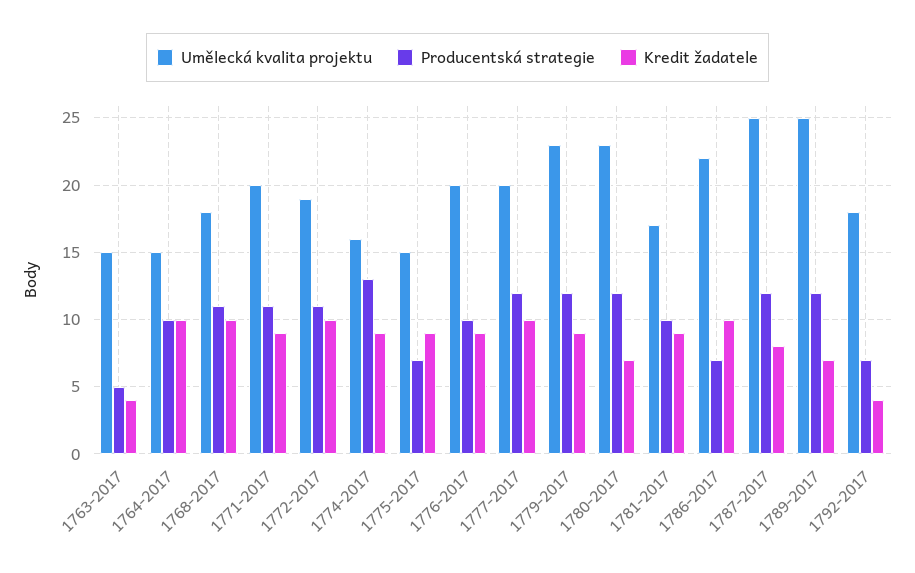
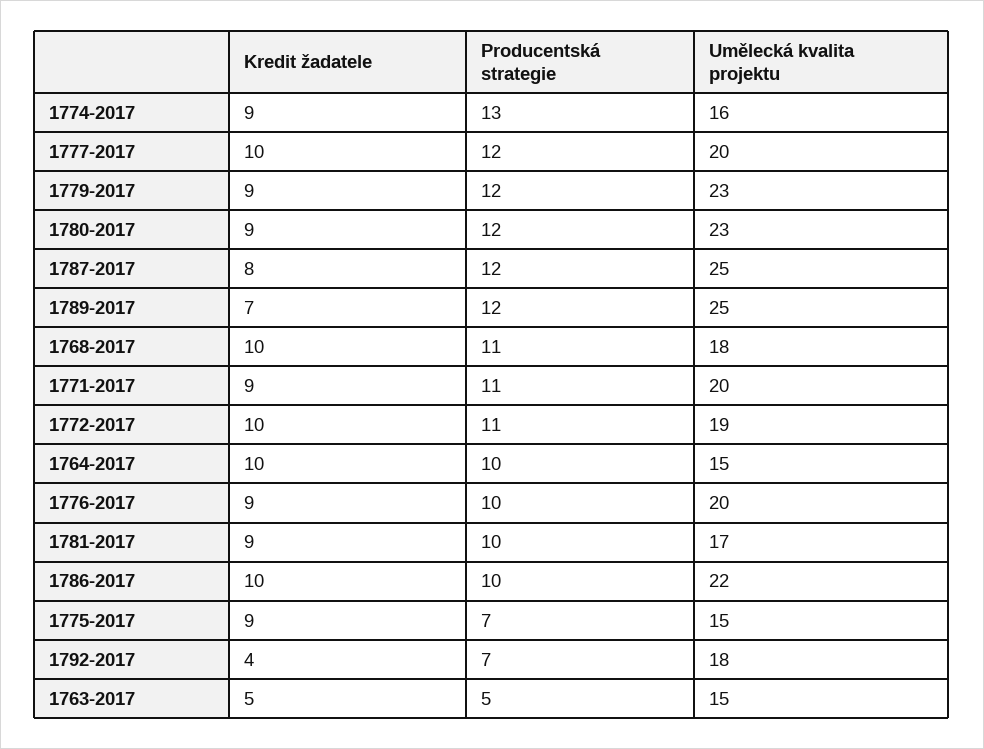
Kredit žadatele, 1763-2017: 4 -> 5
Kredit žadatele, 1780-2017: 7 -> 9
Producentská strategie, 1786-2017: 7 -> 10

